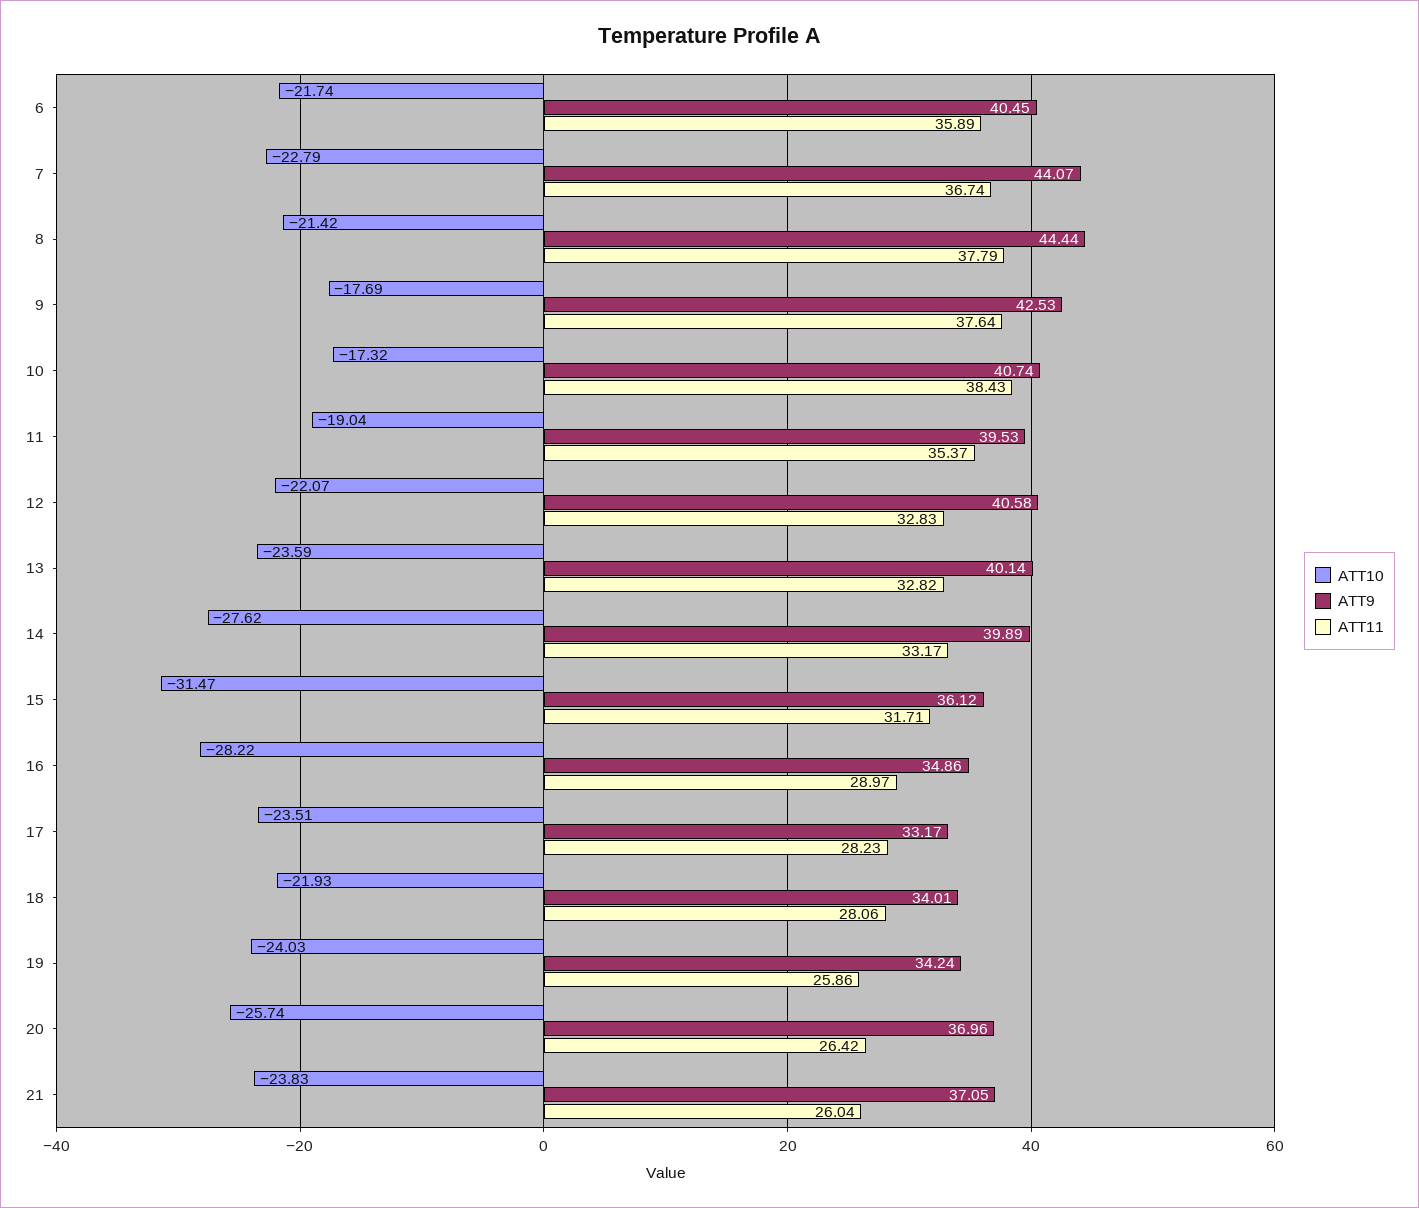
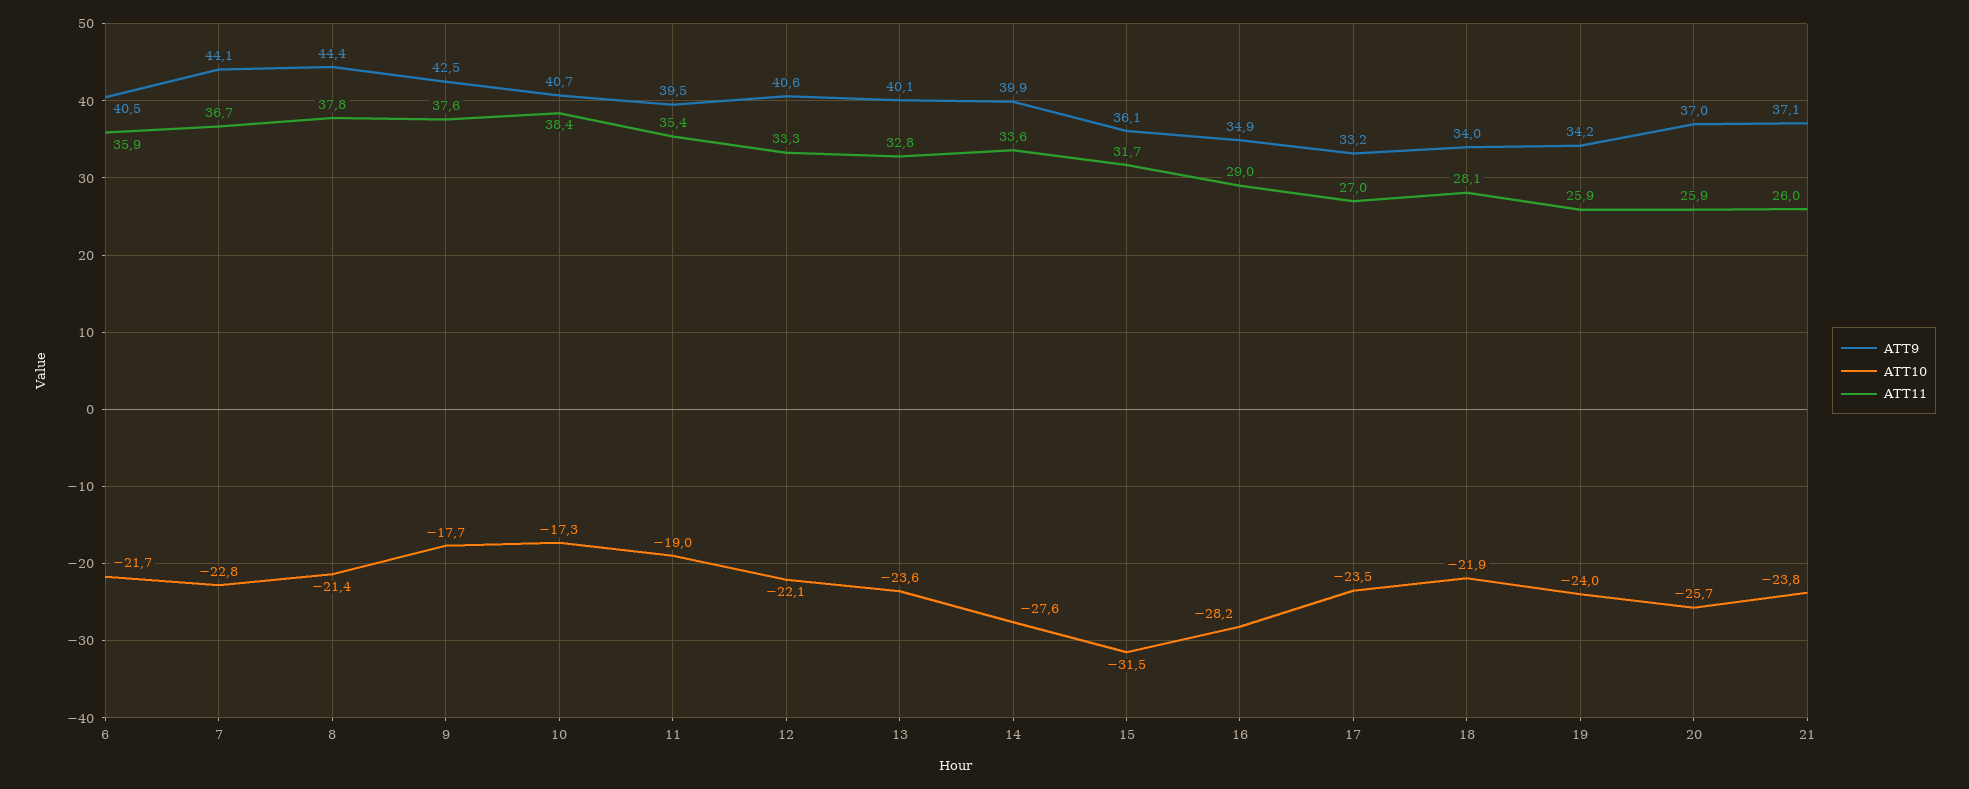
ATT11, 12: 32.83 -> 33.3
ATT11, 14: 33.17 -> 33.6
ATT11, 17: 28.23 -> 27
ATT11, 20: 26.42 -> 25.9

